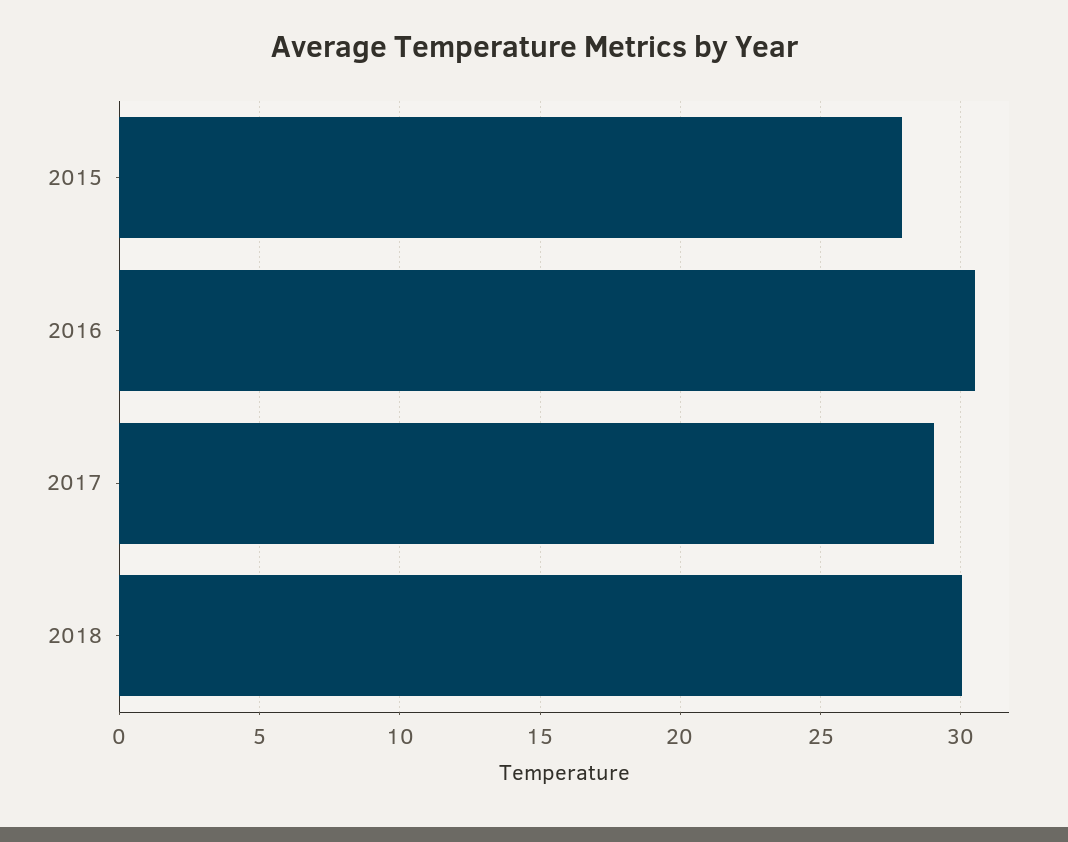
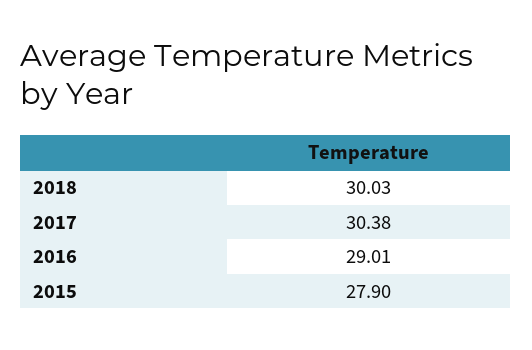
2016: 30.5 -> 29.01
2017: 29 -> 30.38

